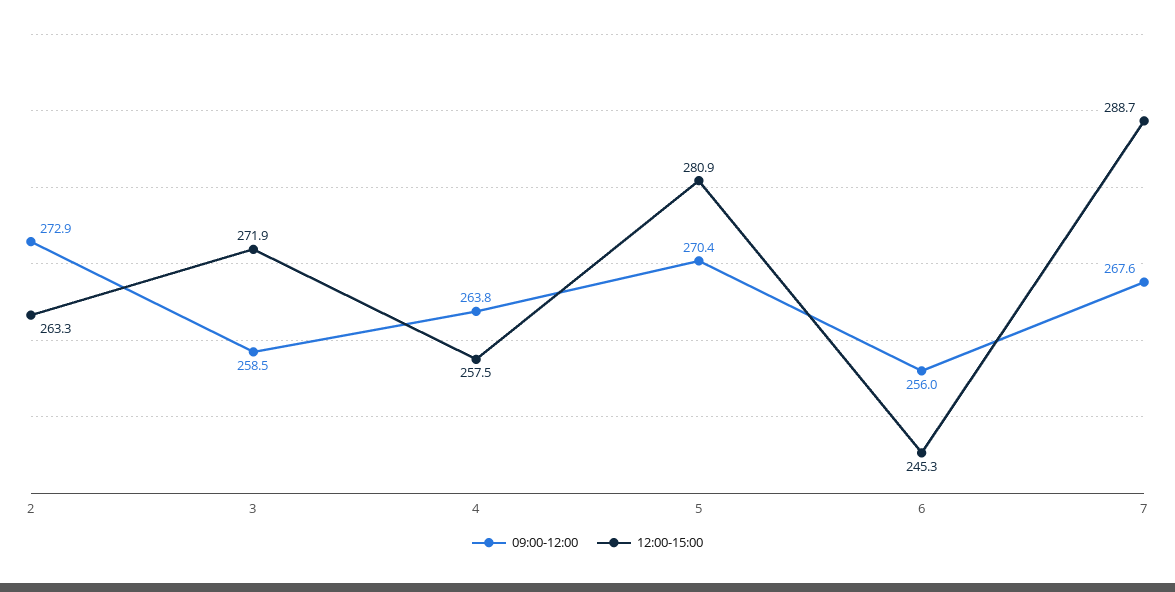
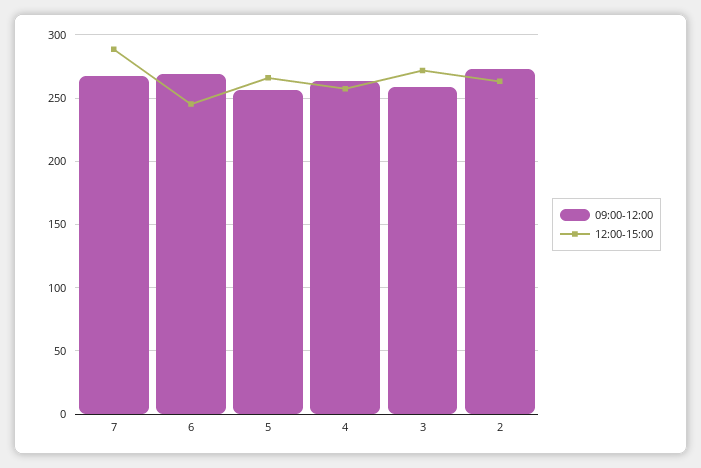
09:00-12:00, 5: 270.4 -> 255
12:00-15:00, 5: 280.9 -> 265
09:00-12:00, 6: 256 -> 270

